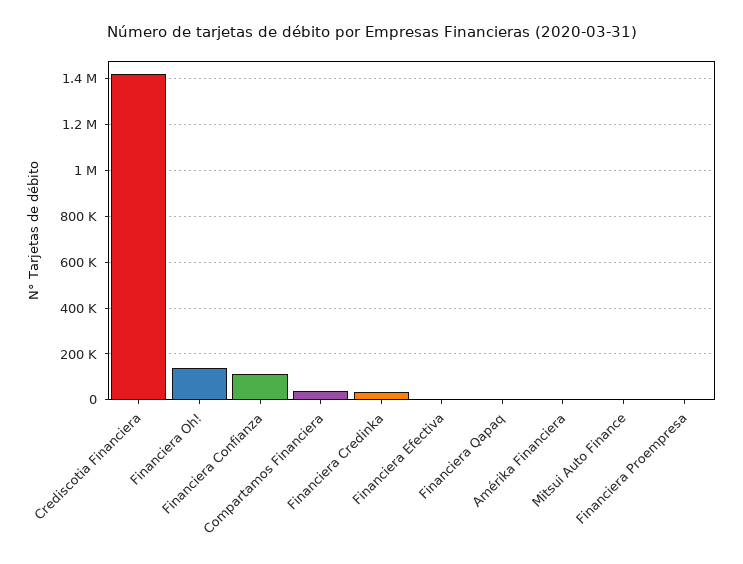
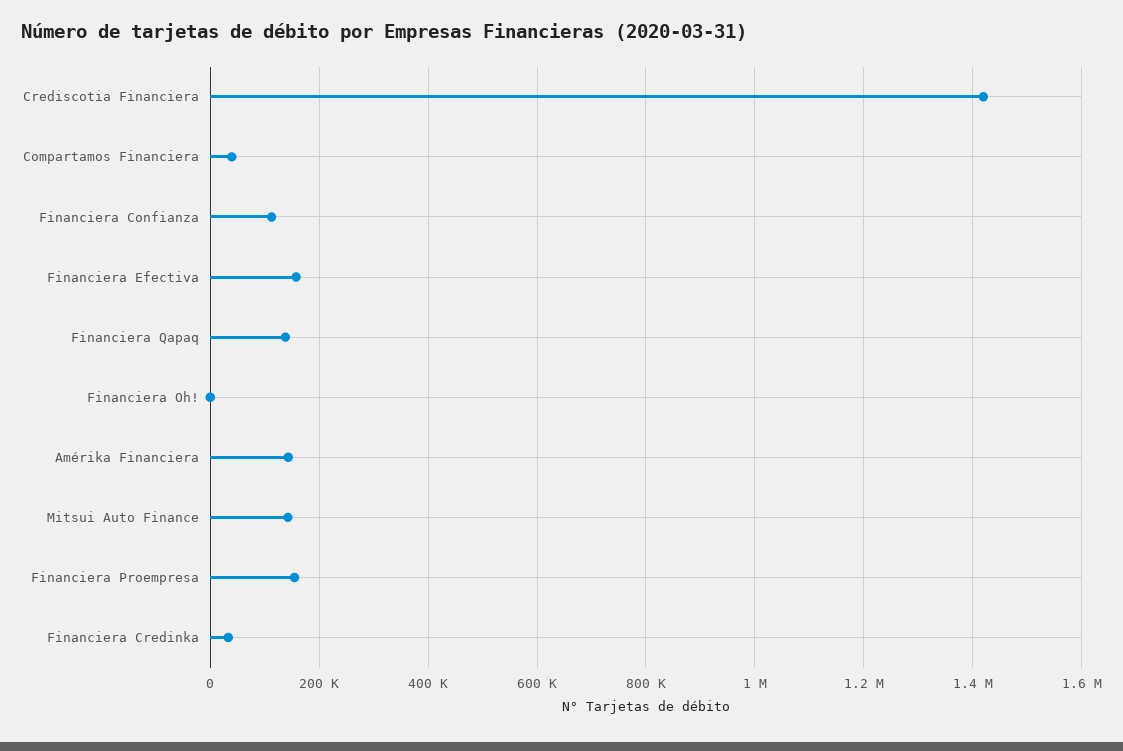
Financiera Oh!: 150000 -> 0
Financiera Efectiva: 0 -> 160000
Financiera Qapaq: 0 -> 140000
Amérika Financiera: 0 -> 140000
Mitsui Auto Finance: 0 -> 140000
Financiera Proempresa: 0 -> 160000

